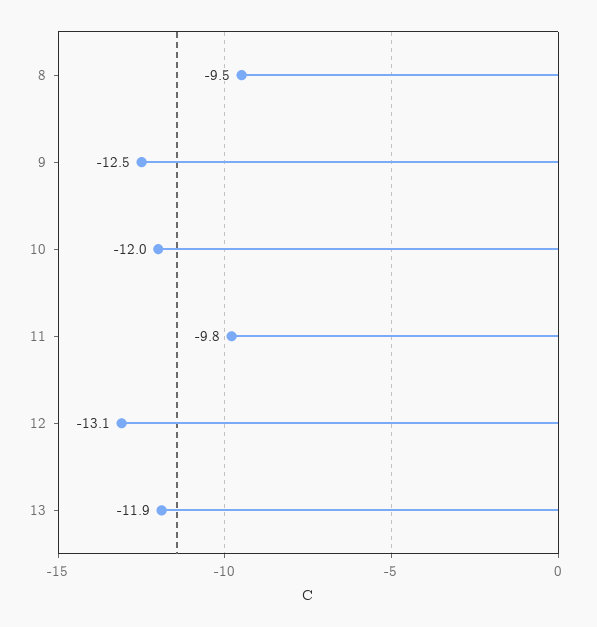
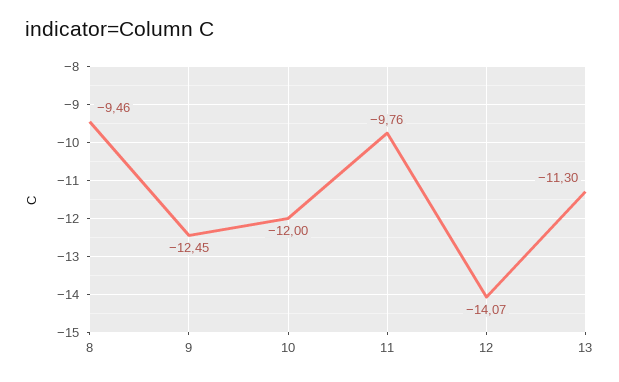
12: -13.1 -> -14.07
13: -11.9 -> -11.3

